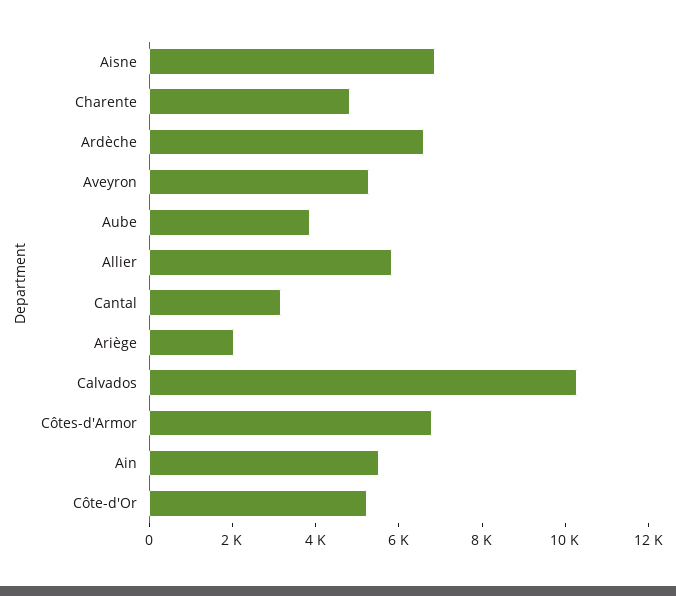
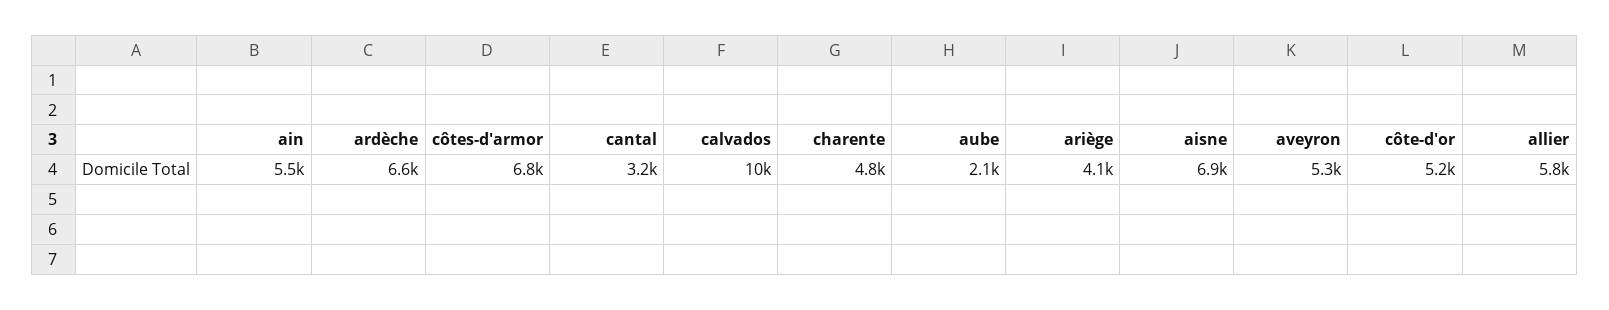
Aube: 4000 -> 2100
Ariège: 2000 -> 4100

